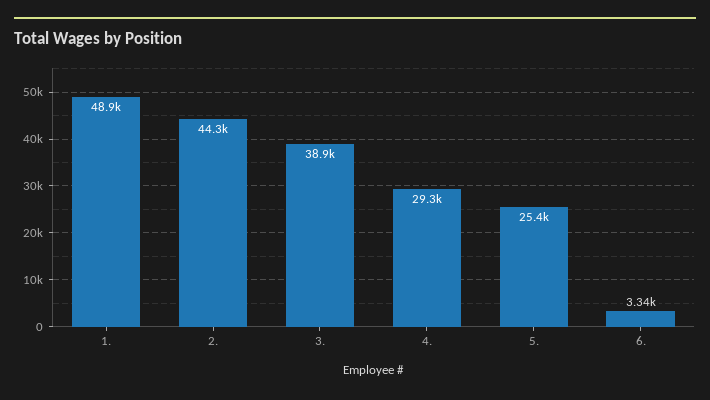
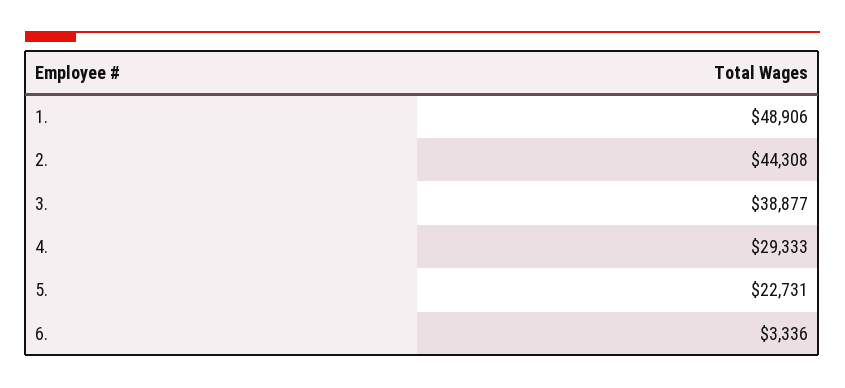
5.: 25400 -> 22731

